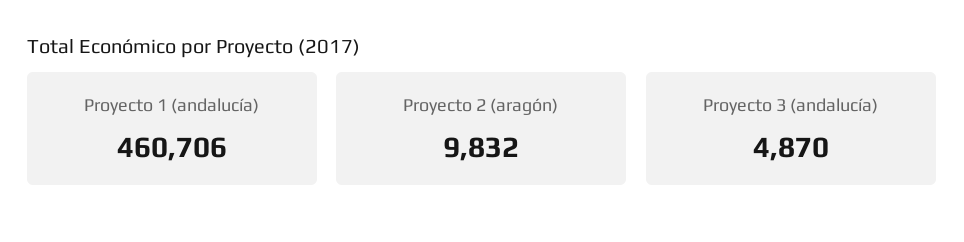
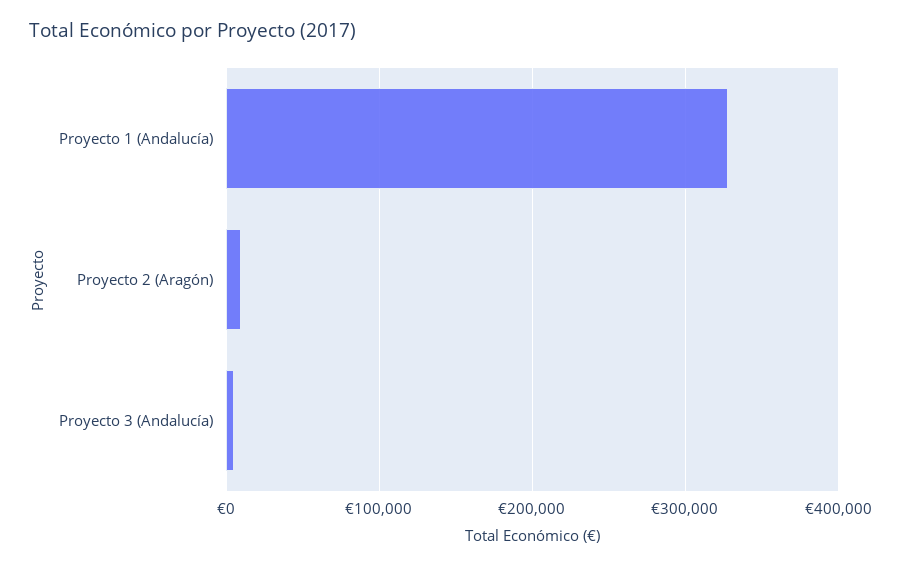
Proyecto 1 (andalucía): 460706 -> 330000

